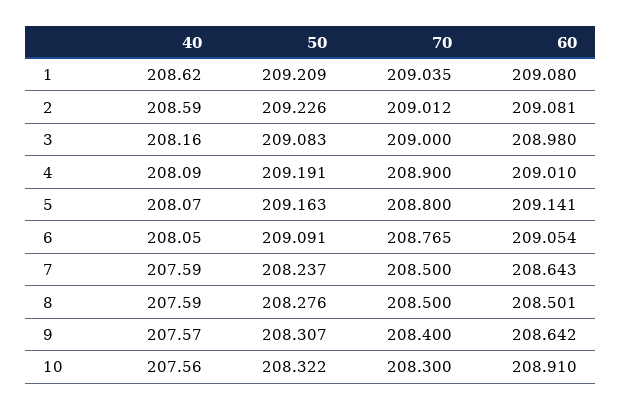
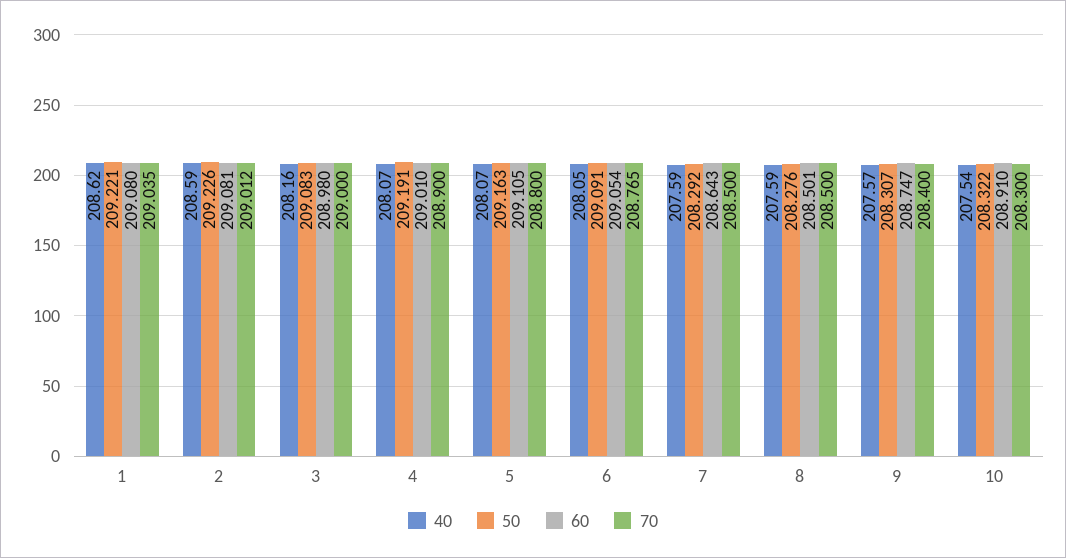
50, 1: 209.209 -> 209.221
40, 4: 208.09 -> 208.07
60, 5: 209.141 -> 209.105
50, 7: 208.237 -> 208.292
60, 9: 208.642 -> 208.747
40, 10: 207.56 -> 207.54

